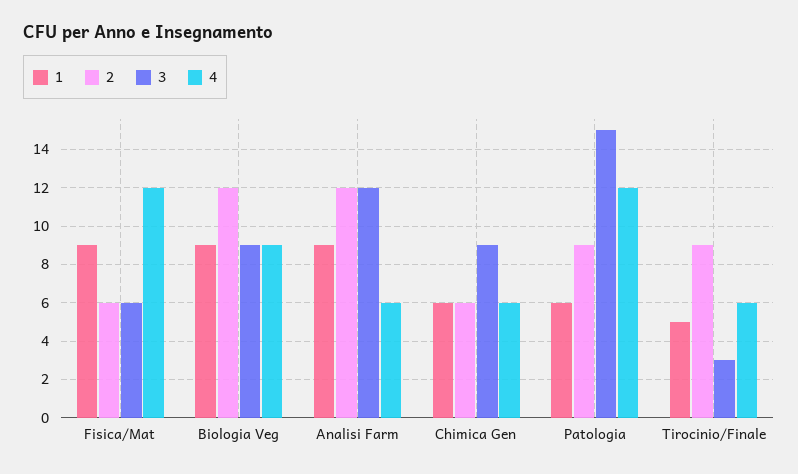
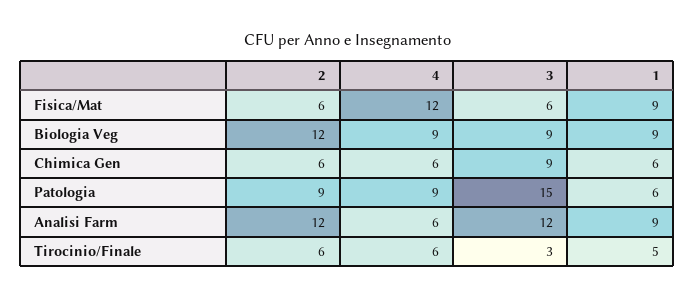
4, Patologia: 12 -> 9
2, Tirocinio/Finale: 9 -> 6

